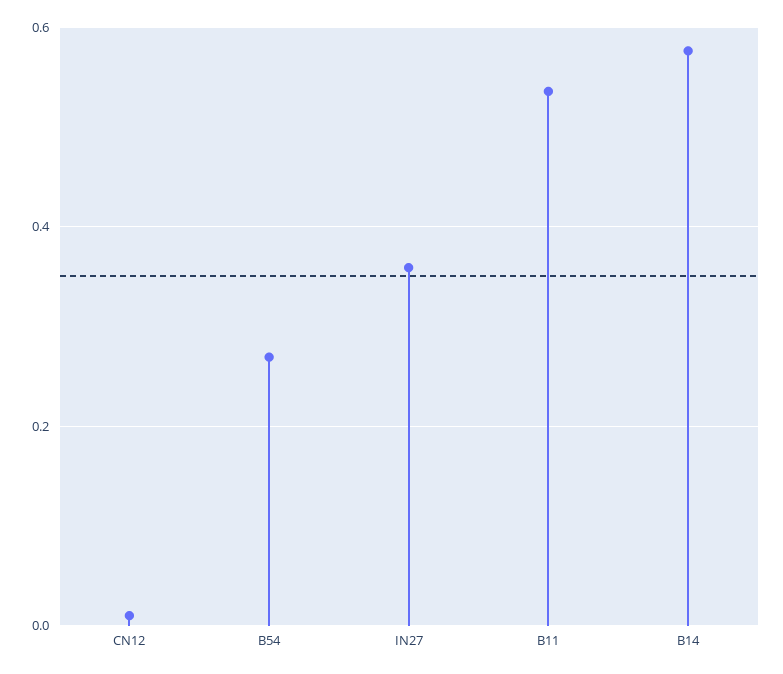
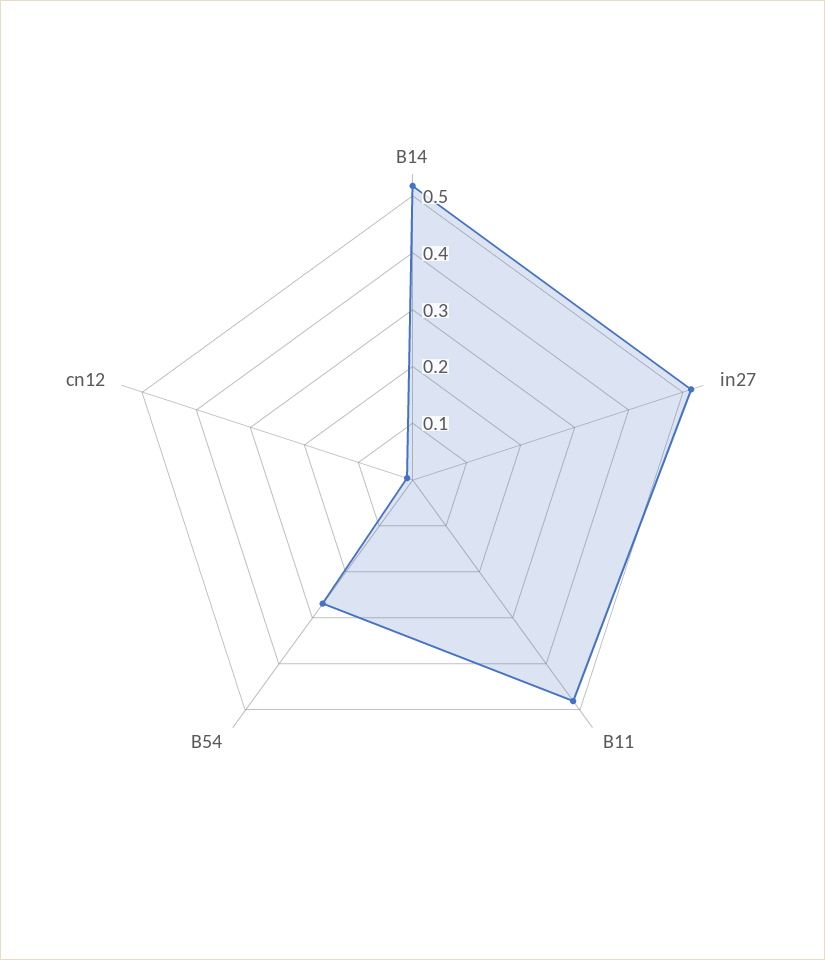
IN27: 0.36 -> 0.52
B11: 0.54 -> 0.48
B14: 0.58 -> 0.52

